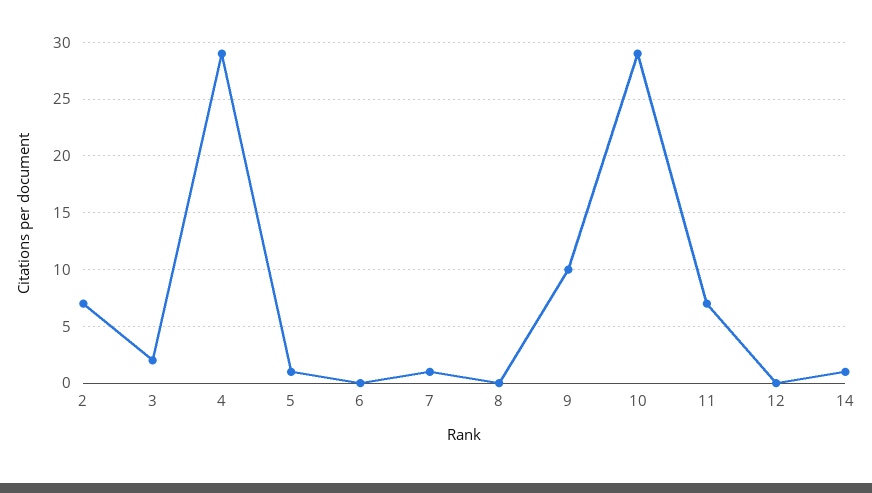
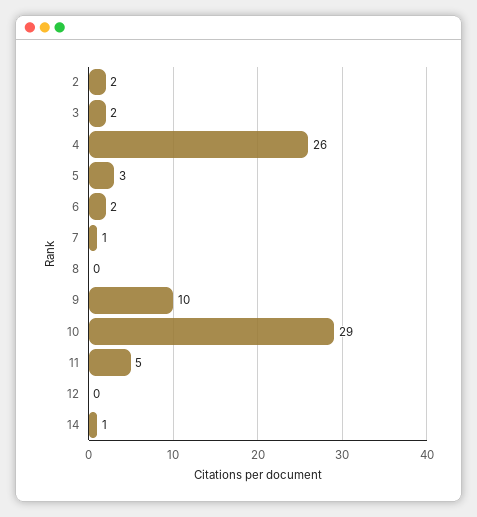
2: 7 -> 2
4: 29 -> 26
5: 1 -> 3
6: 0 -> 2
11: 7 -> 5

